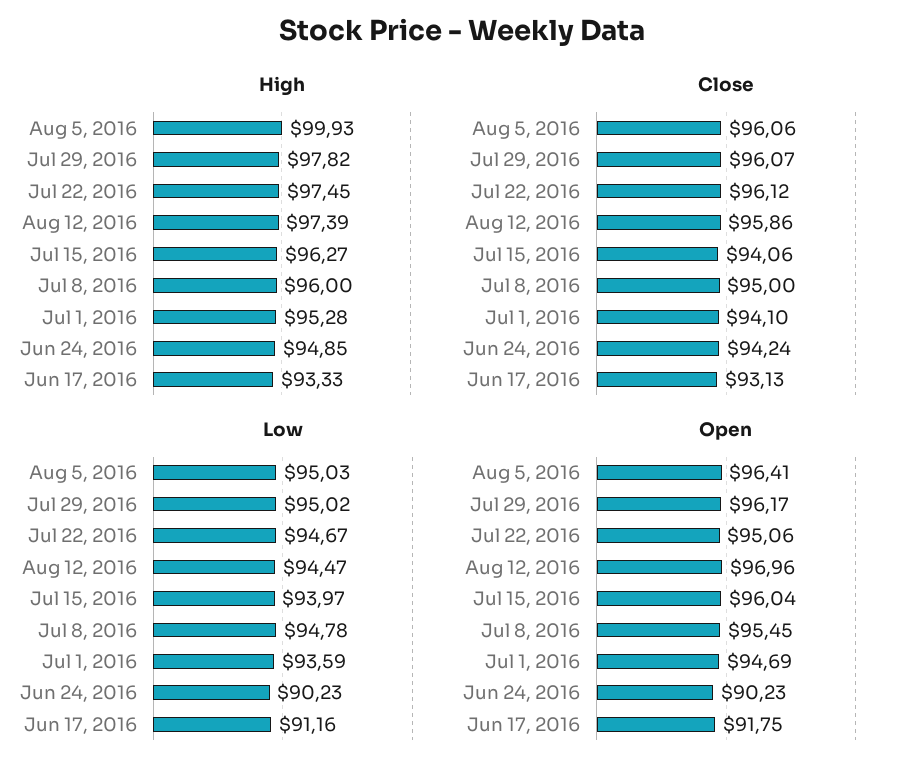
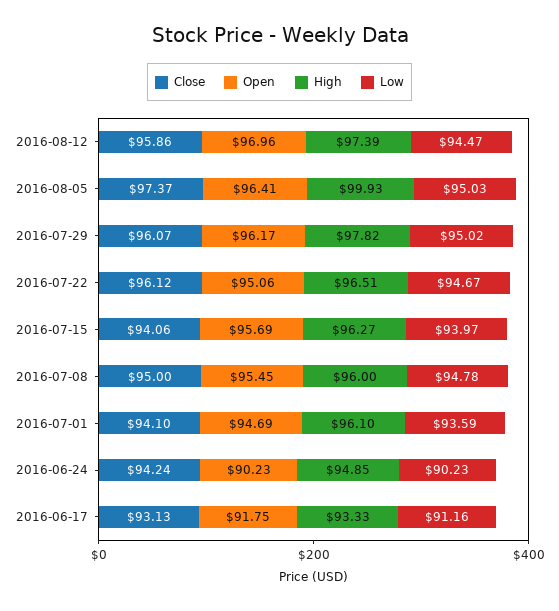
High, Jul 22, 2016: 97.45 -> 96.51
High, Jul 1, 2016: 95.28 -> 96.1
Close, Aug 5, 2016: 96.06 -> 97.37
Open, Jul 15, 2016: 96.04 -> 95.69

